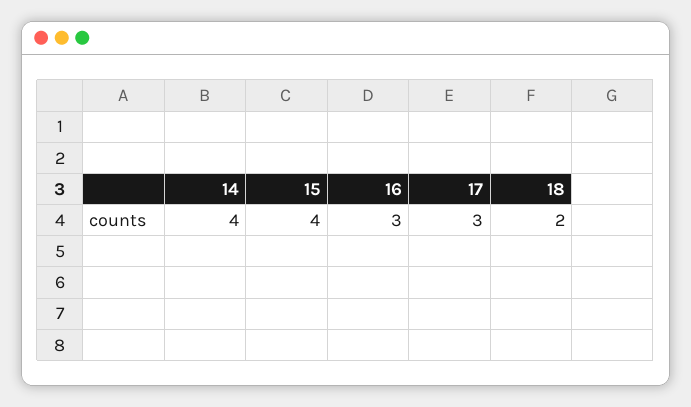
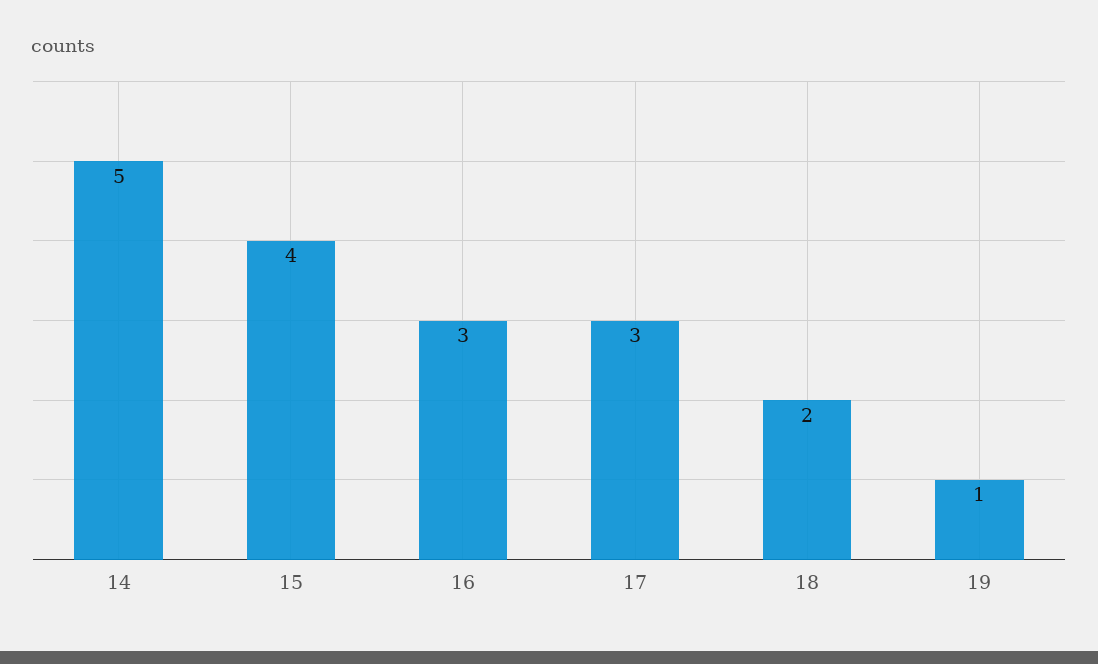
14: 4 -> 5
19: none -> 1

